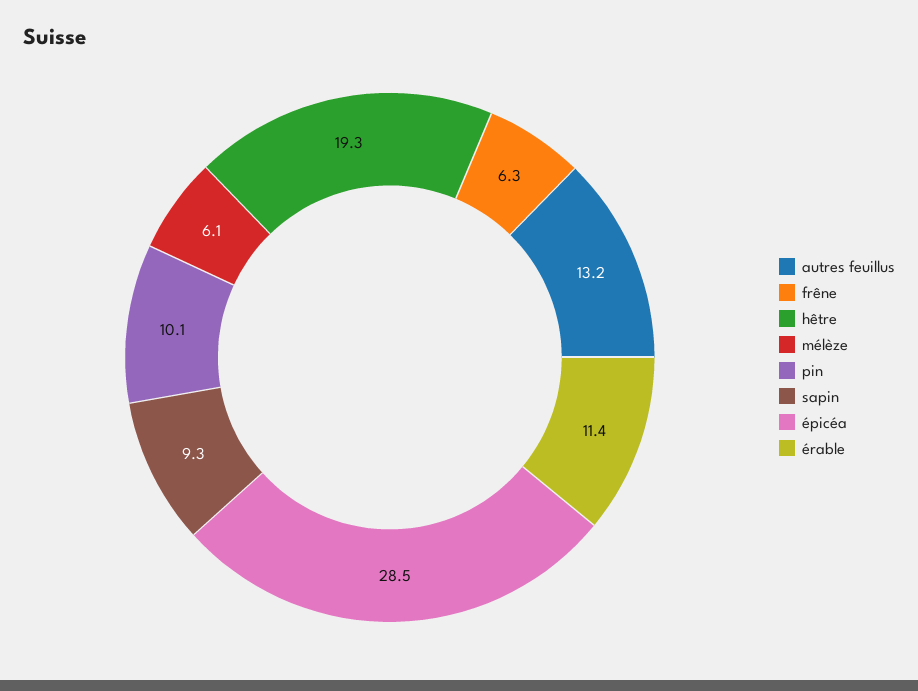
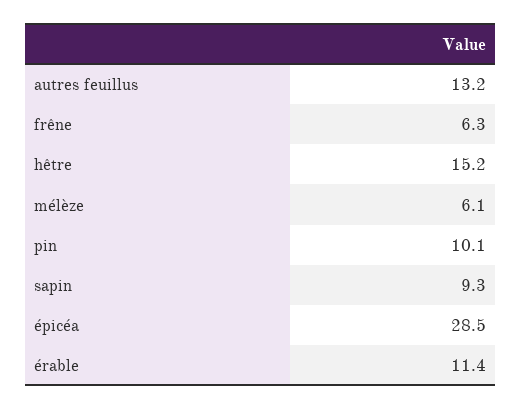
hêtre: 19.3 -> 15.2

